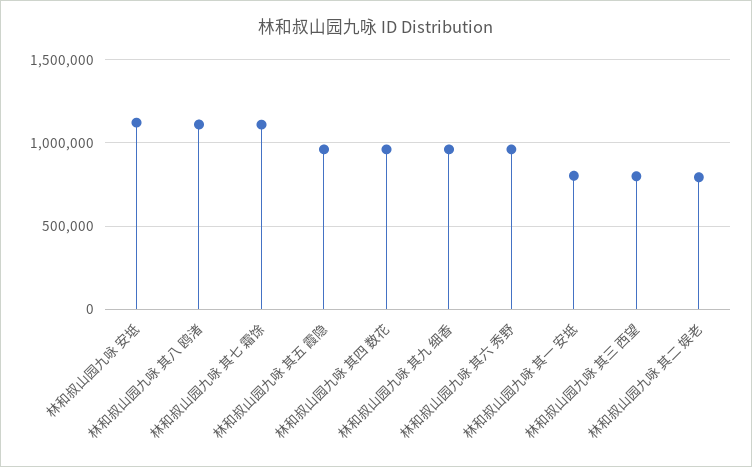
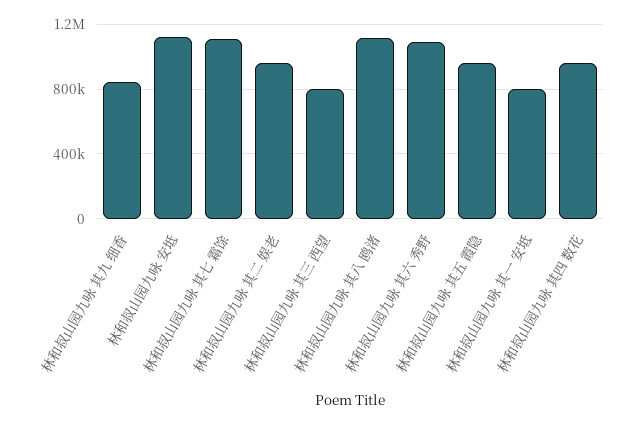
林和叔山园九咏 其九 细香: 950000 -> 850000
林和叔山园九咏 其六 秀野: 950000 -> 1100000
林和叔山园九咏 其二 娱老: 800000 -> 950000

